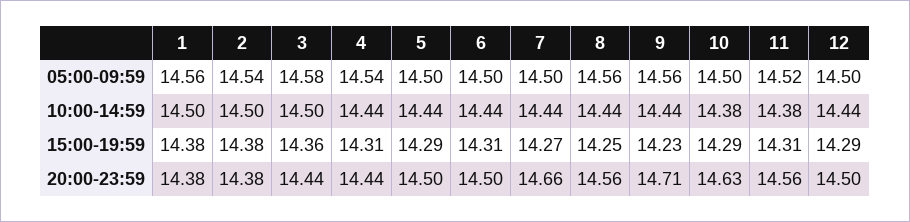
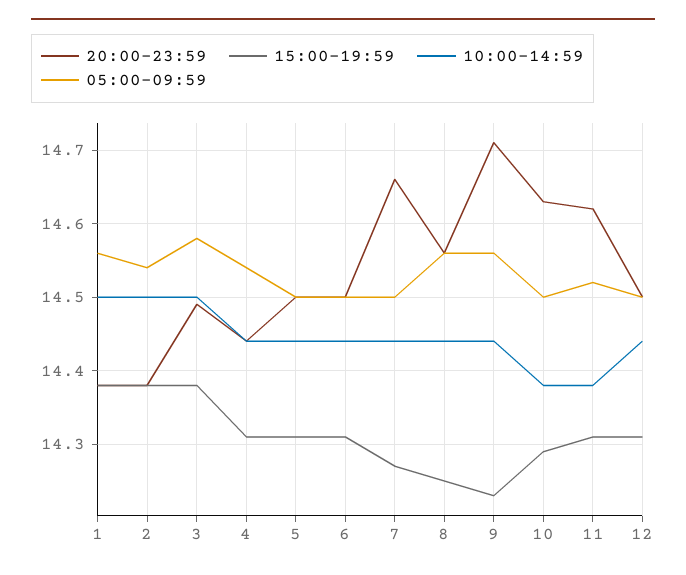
15:00-19:59, 3: 14.36 -> 14.38
15:00-19:59, 5: 14.29 -> 14.31
15:00-19:59, 12: 14.29 -> 14.31
20:00-23:59, 3: 14.44 -> 14.49
20:00-23:59, 11: 14.56 -> 14.62

